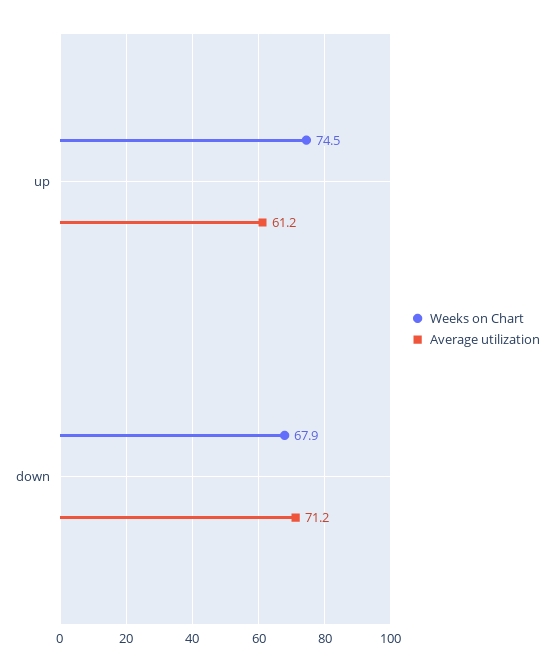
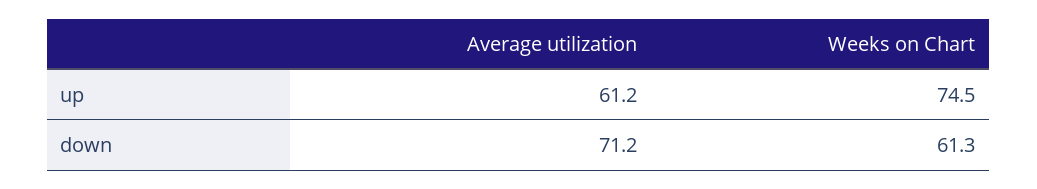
Weeks on Chart, down: 67.9 -> 61.3

